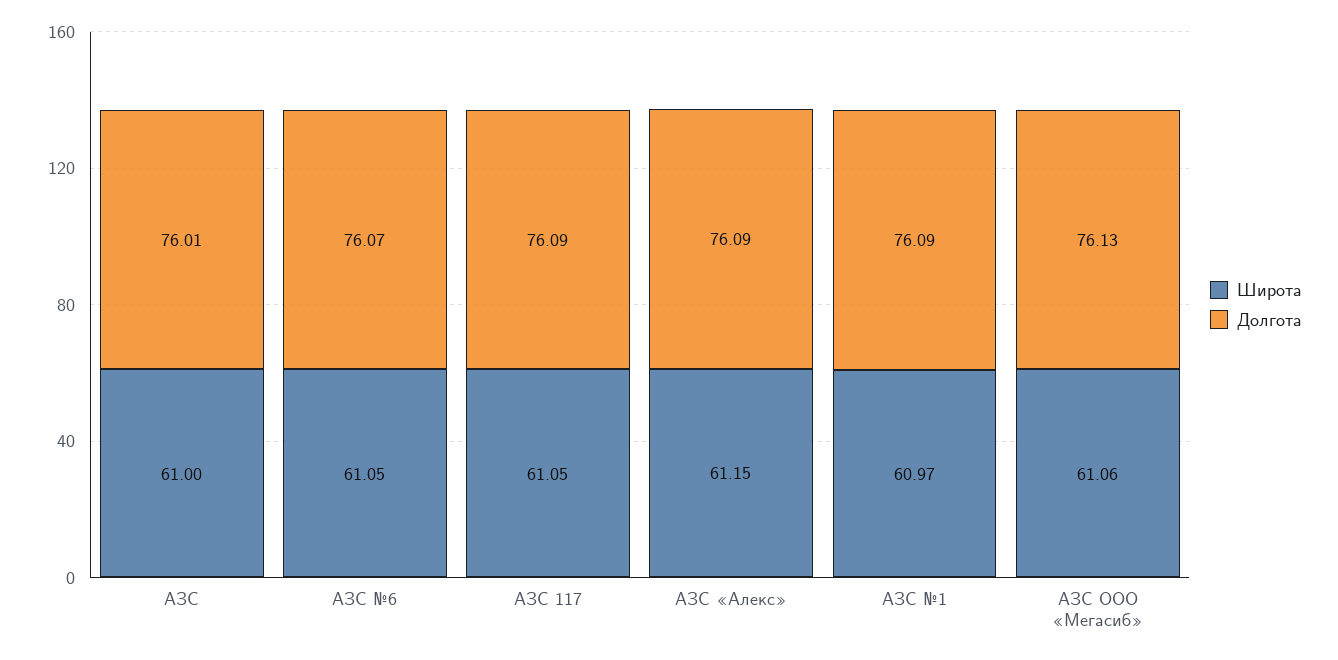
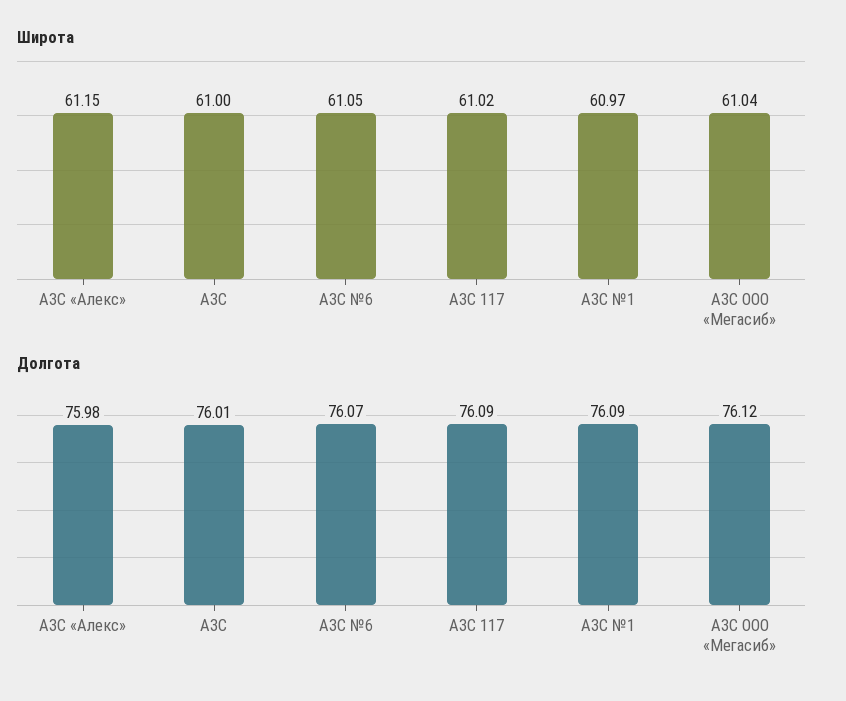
Широта, АЗС 117: 61.05 -> 61.02
Долгота, АЗС «Алекс»: 76.09 -> 75.98
Широта, АЗС ООО «Мегасиб»: 61.06 -> 61.04
Долгота, АЗС ООО «Мегасиб»: 76.13 -> 76.12

